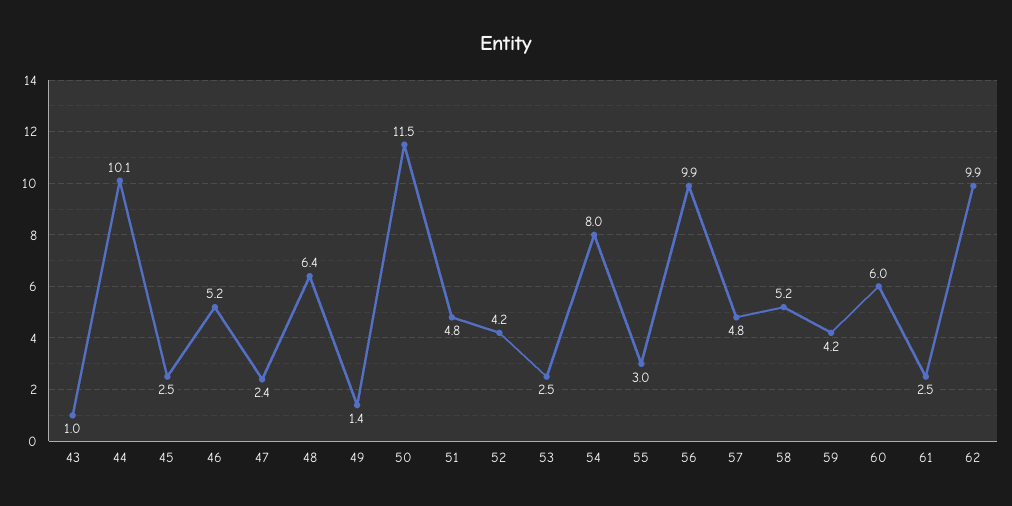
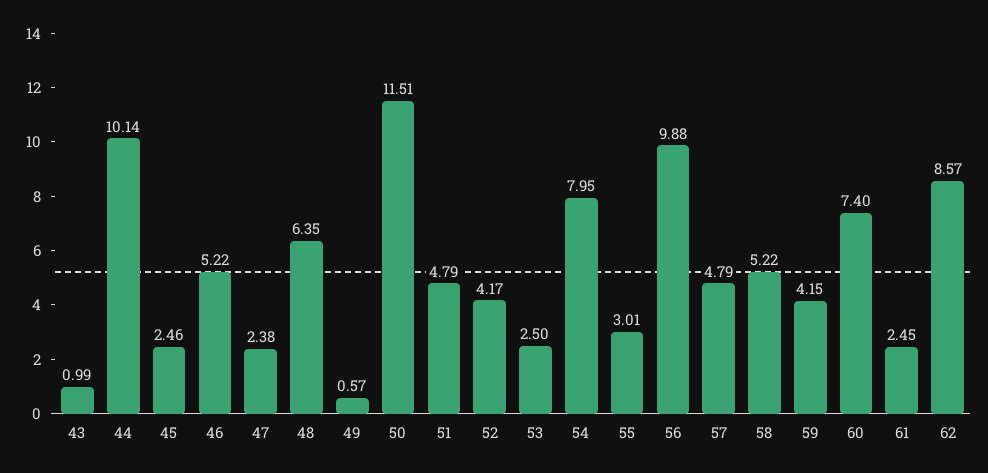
49: 1.4 -> 0.57
60: 6 -> 7.4
62: 9.9 -> 8.57

